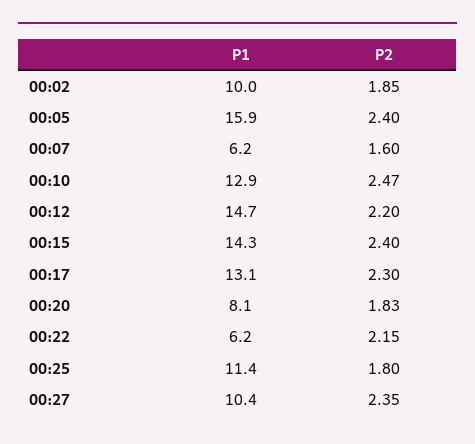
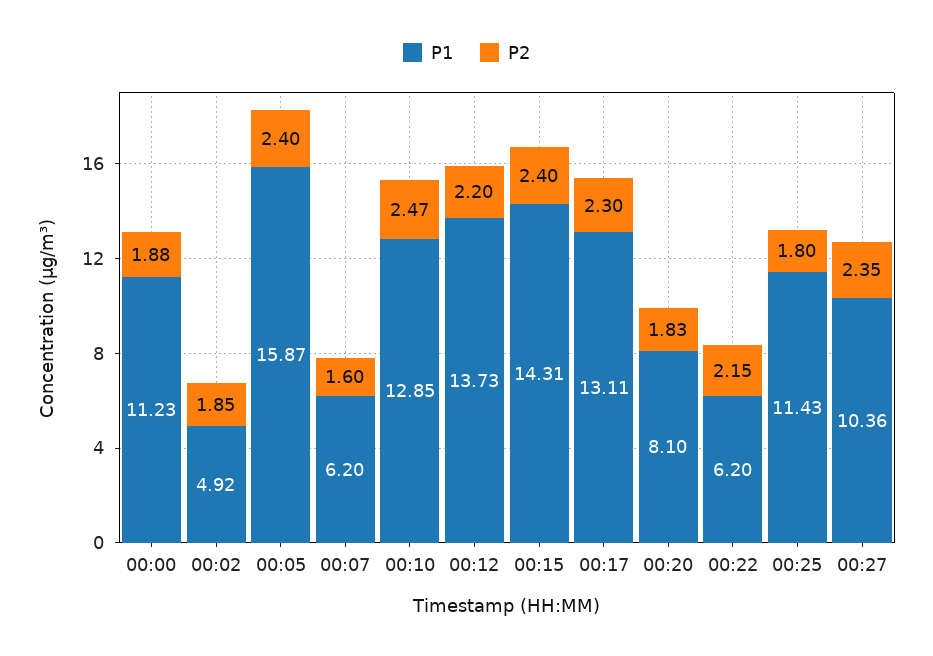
P1, 00:02: 10 -> 4.92
P1, 00:12: 14.7 -> 13.73
P1, 00:00: none -> 11.23
P2, 00:00: none -> 1.88

